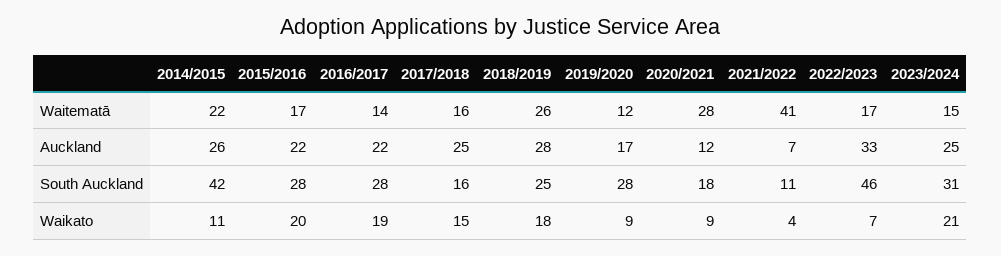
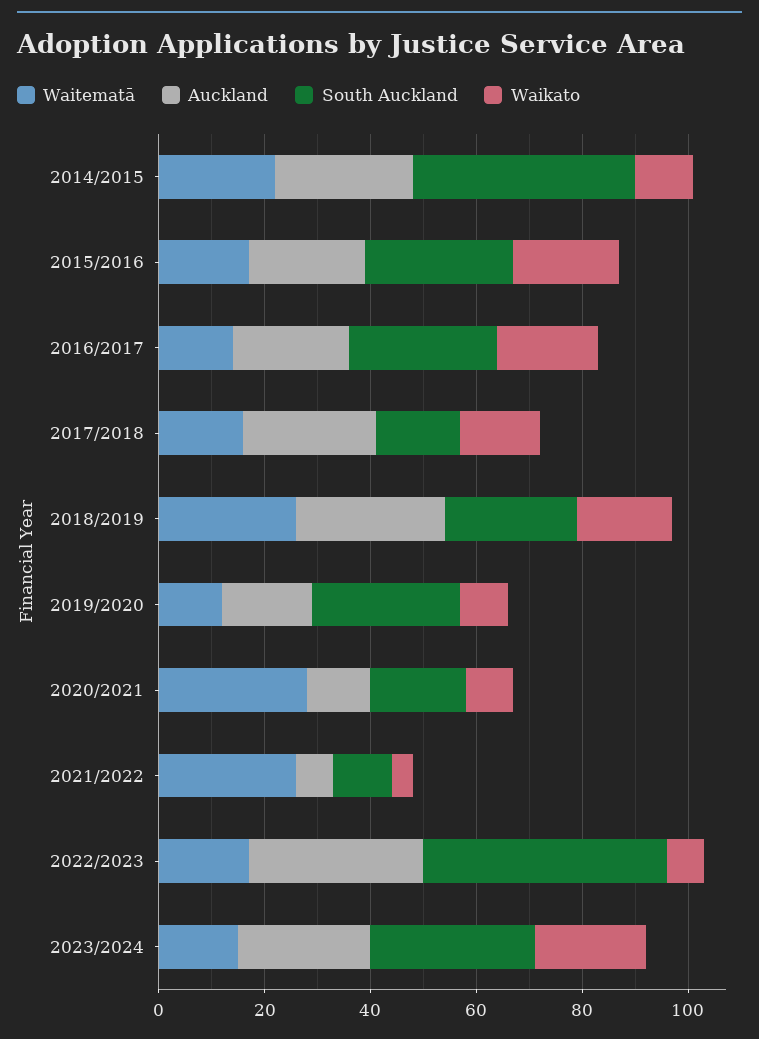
Waitematā, 2021/2022: 41 -> 25

